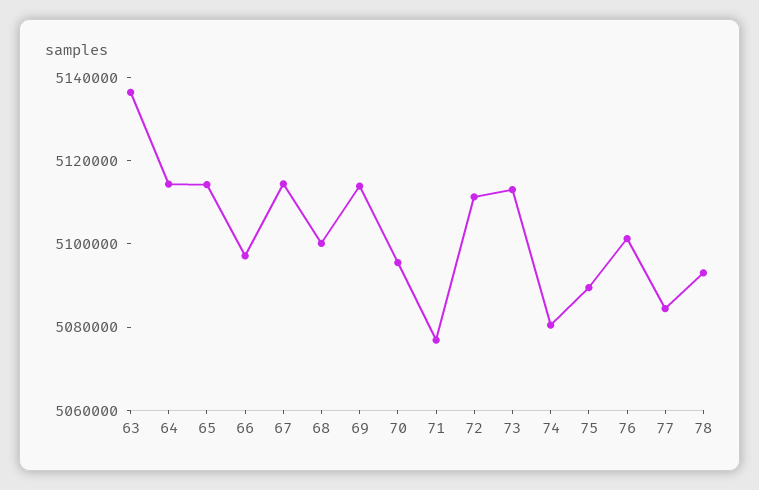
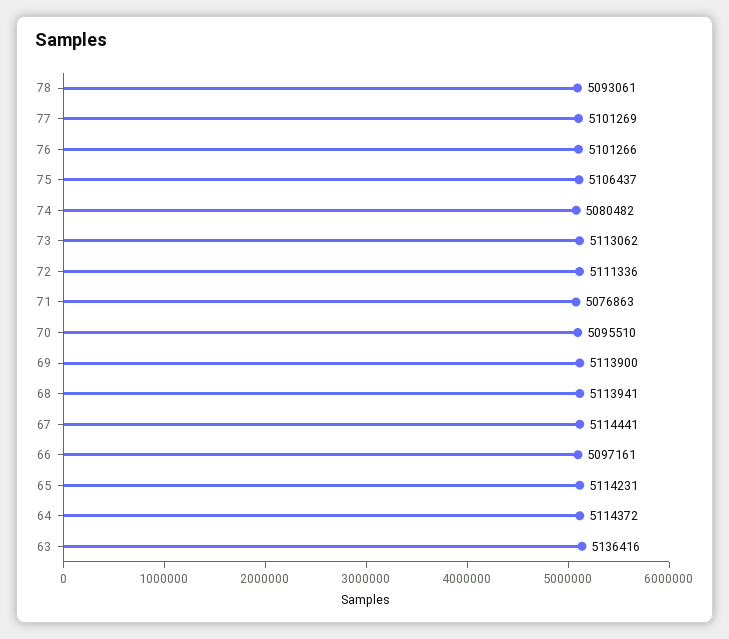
68: 5100000 -> 5113941
75: 5090000 -> 5106437
77: 5085000 -> 5101269

